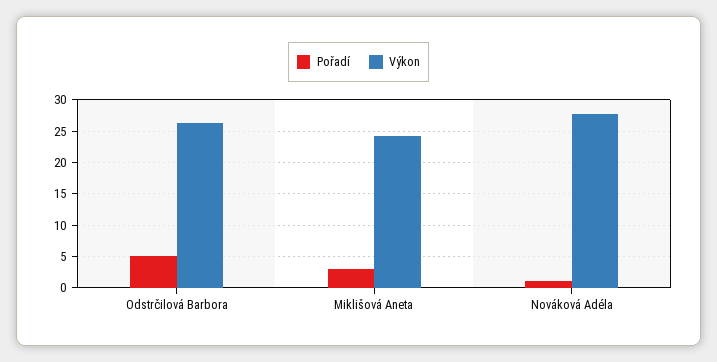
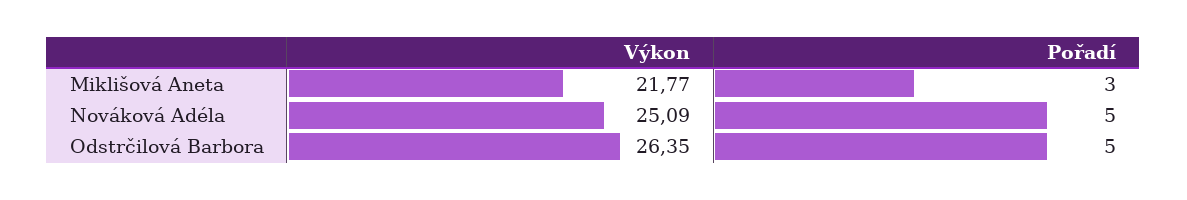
Výkon, Miklišová Aneta: 24 -> 21.77
Pořadí, Nováková Adéla: 1 -> 5
Výkon, Nováková Adéla: 28 -> 25.09

